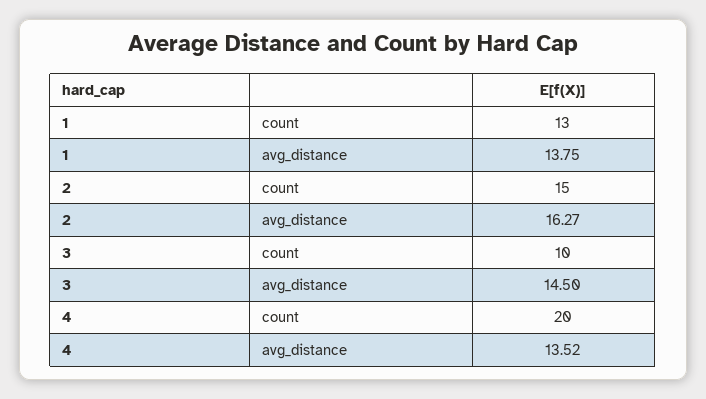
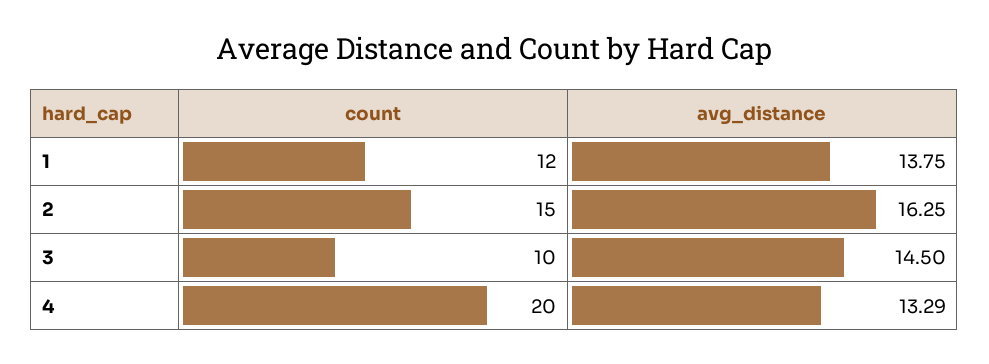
1, count: 13 -> 12
2, avg_distance: 16.27 -> 16.25
4, avg_distance: 13.52 -> 13.29

